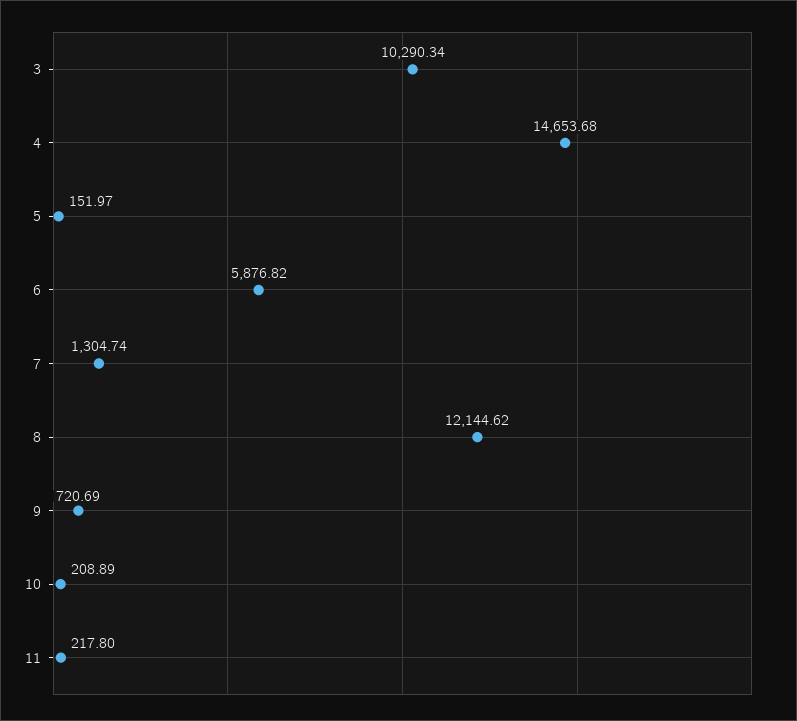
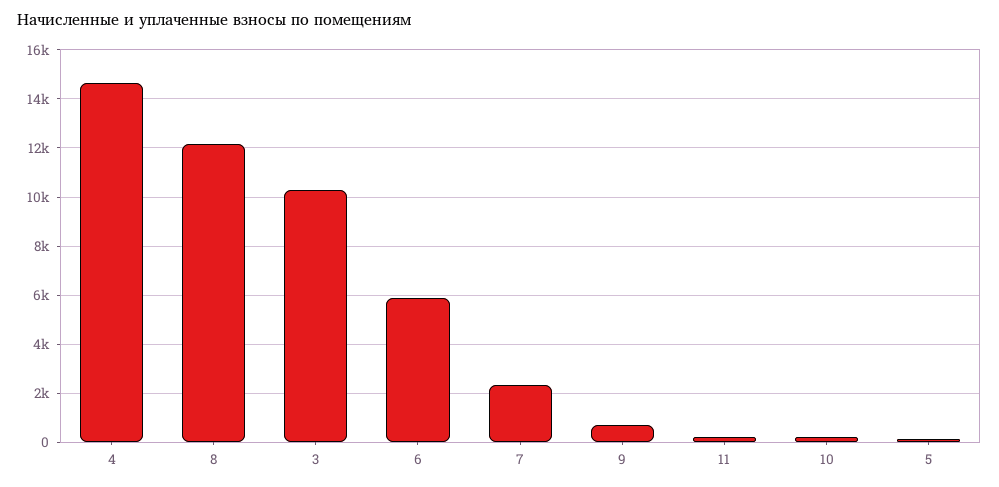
7: 1304.74 -> 2250

